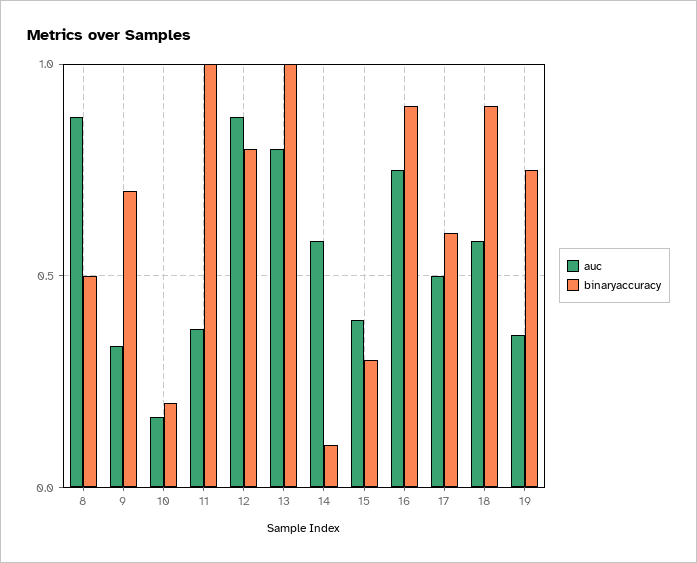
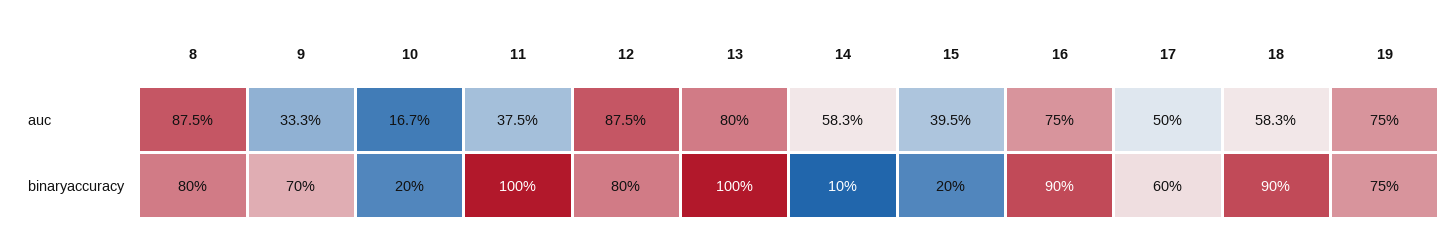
binaryaccuracy, 8: 0.5 -> 0.8
binaryaccuracy, 15: 0.3 -> 0.2
auc, 19: 0.35 -> 0.75

